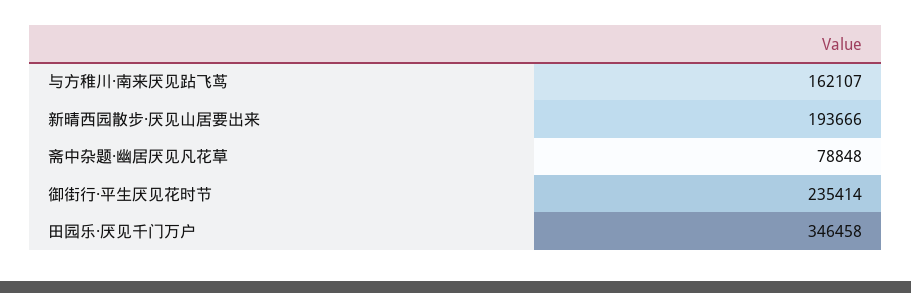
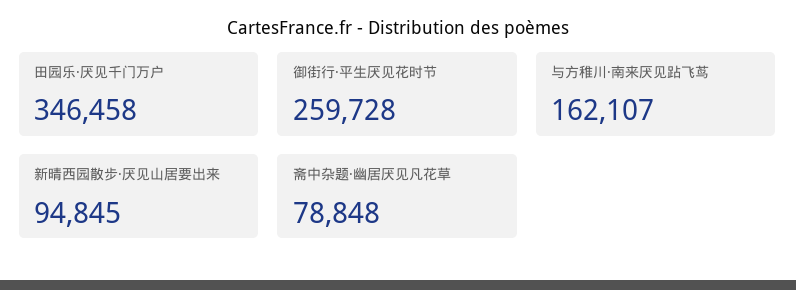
新晴西园散步·厌见山居要出来: 193666 -> 94845
御街行·平生厌见花时节: 235414 -> 259728

